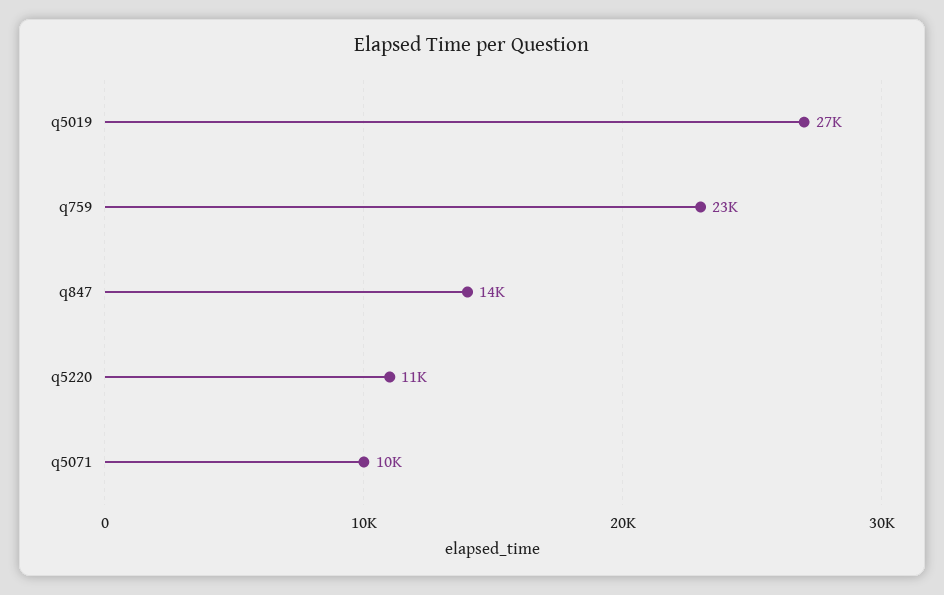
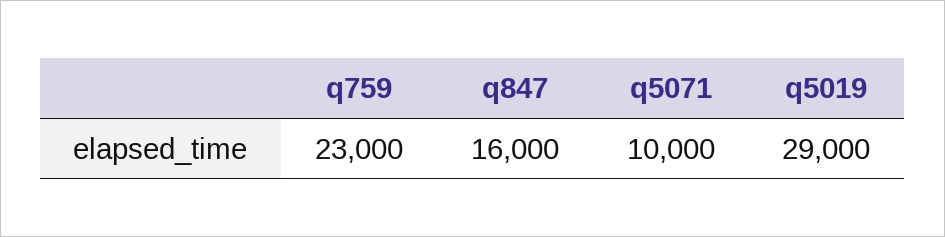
q5019: 27000 -> 29000
q847: 14000 -> 16000
q5220: 11000 -> none

